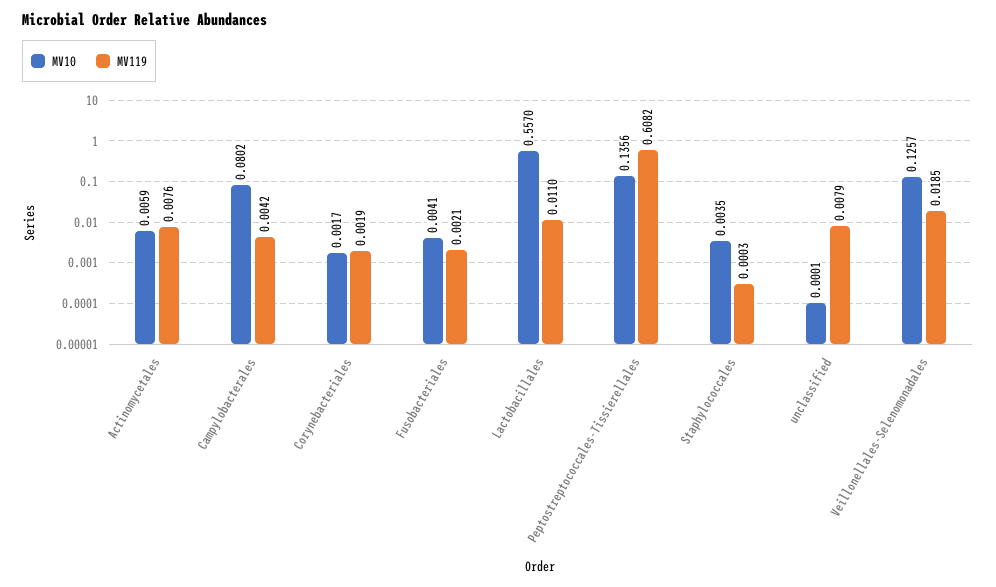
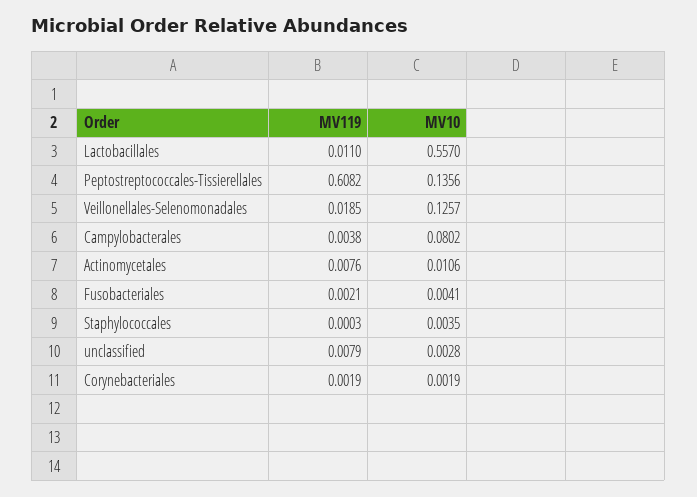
MV10, Actinomycetales: 0.0059 -> 0.0106
MV119, Campylobacterales: 0.0042 -> 0.0038
MV10, Corynebacteriales: 0.0017 -> 0.0019
MV10, unclassified: 0.0001 -> 0.0028

